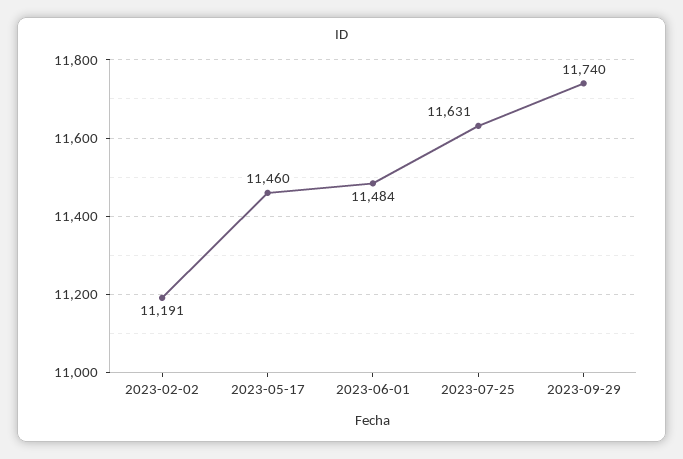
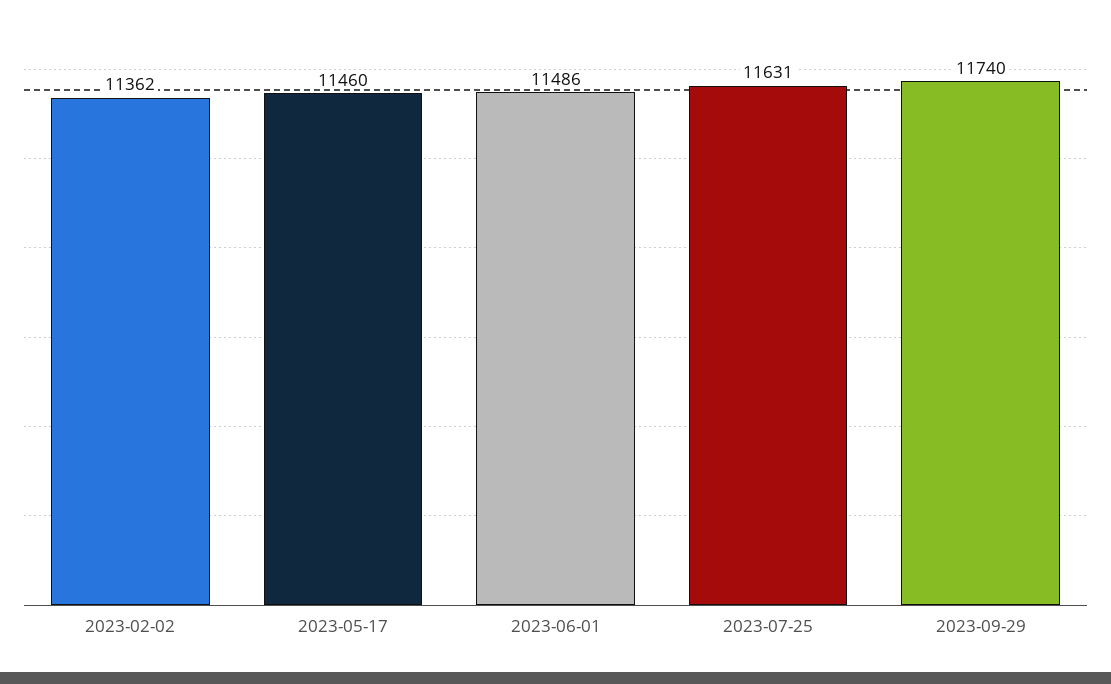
2023-02-02: 11191 -> 11362
2023-06-01: 11484 -> 11486

